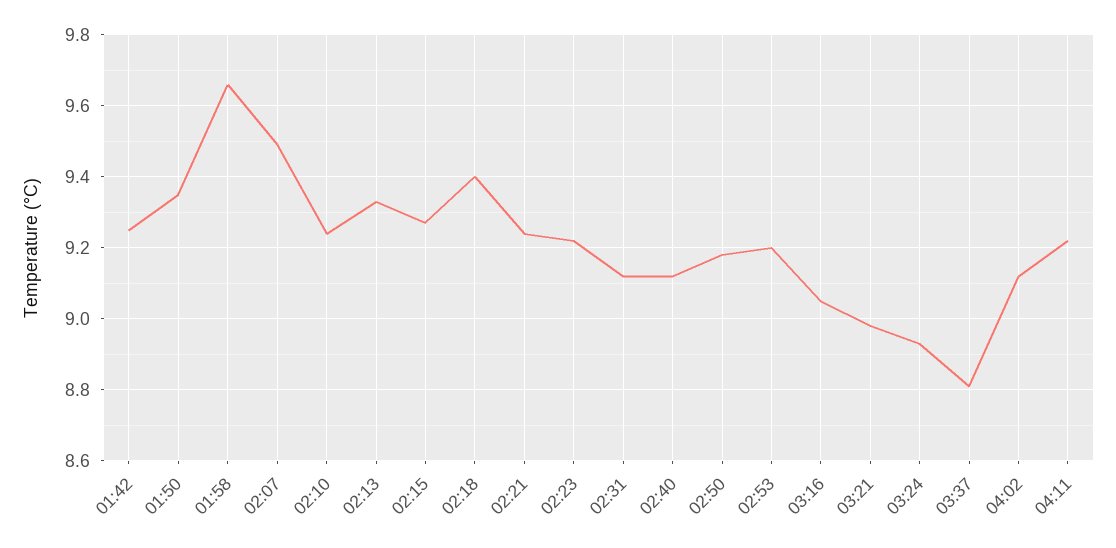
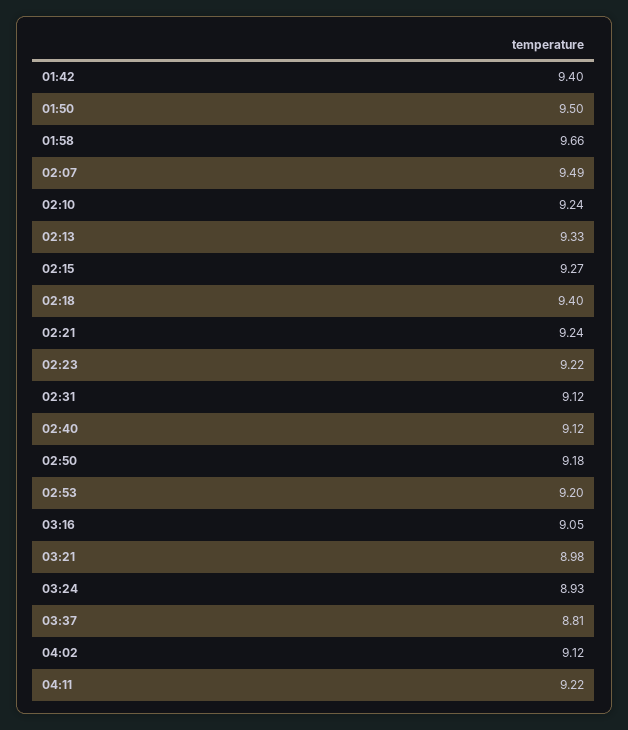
01:42: 9.25 -> 9.4
01:50: 9.35 -> 9.5

